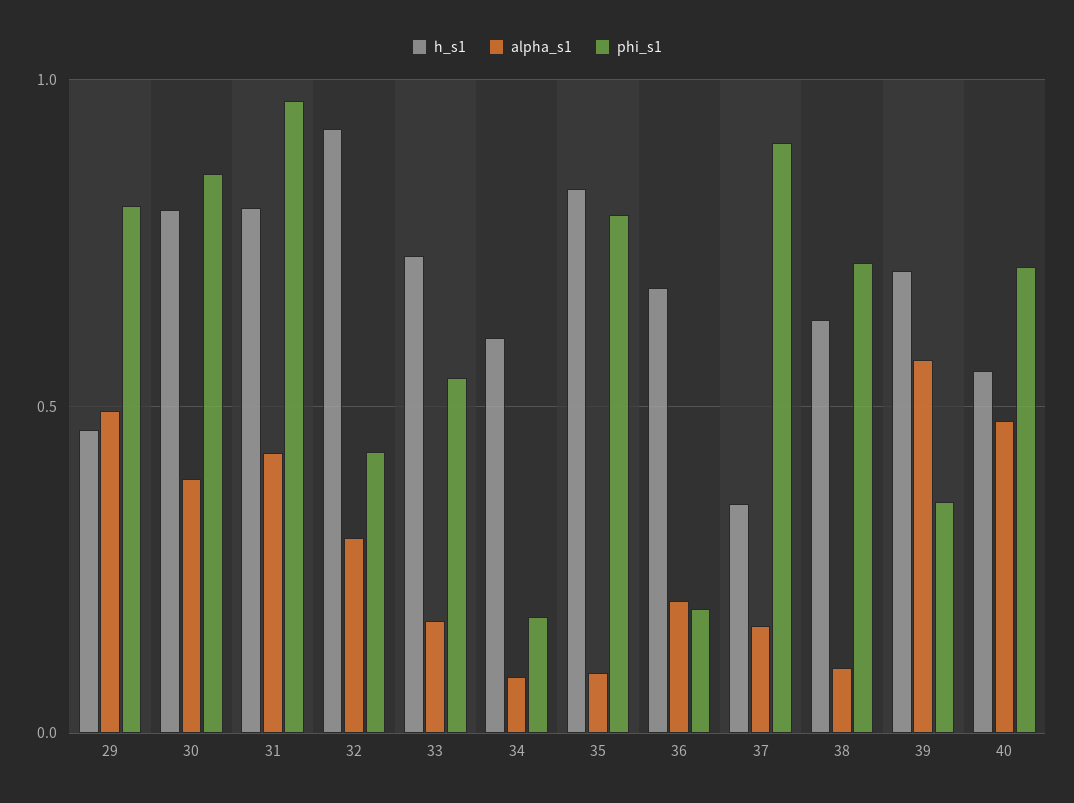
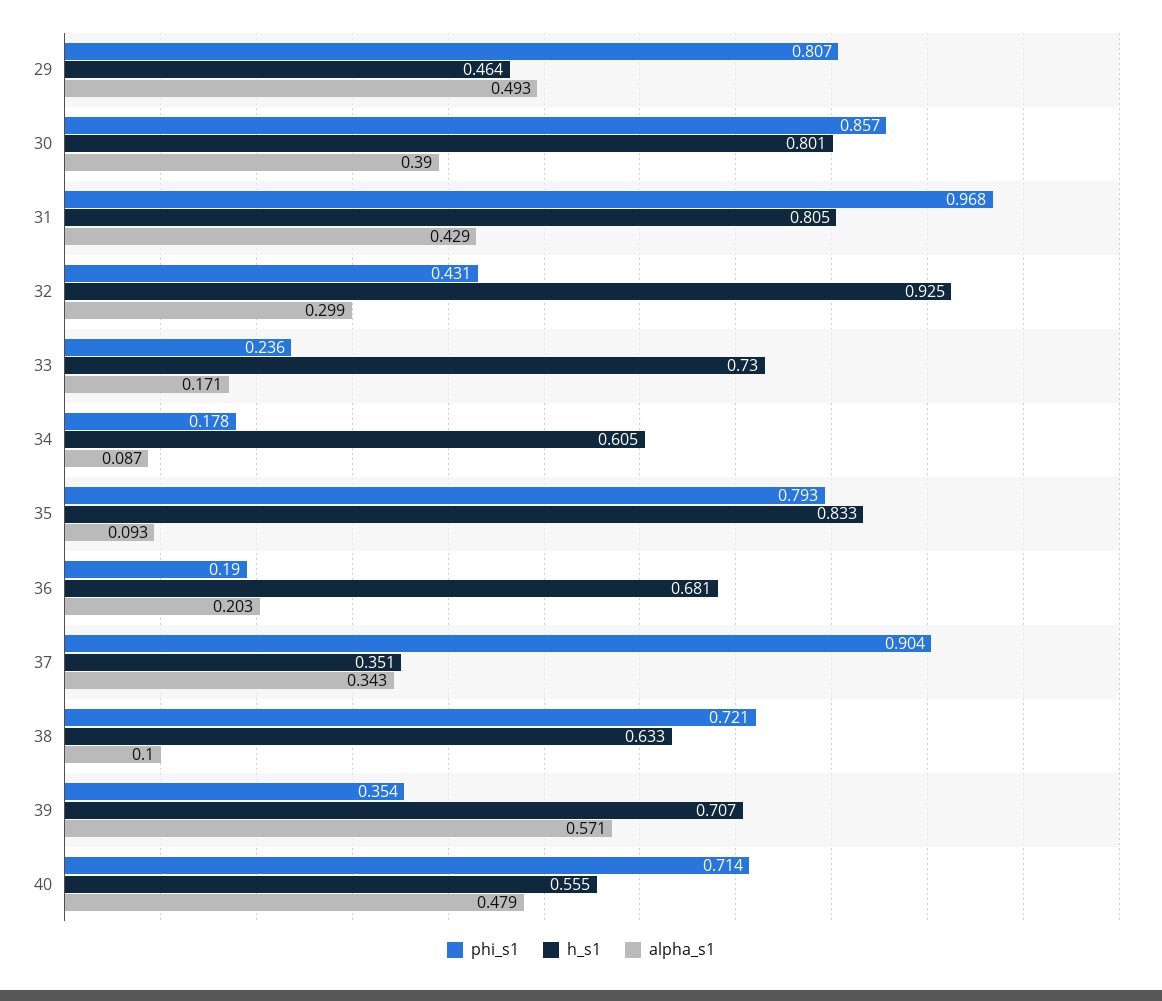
phi_s1, 33: 0.55 -> 0.236
alpha_s1, 37: 0.15 -> 0.343

